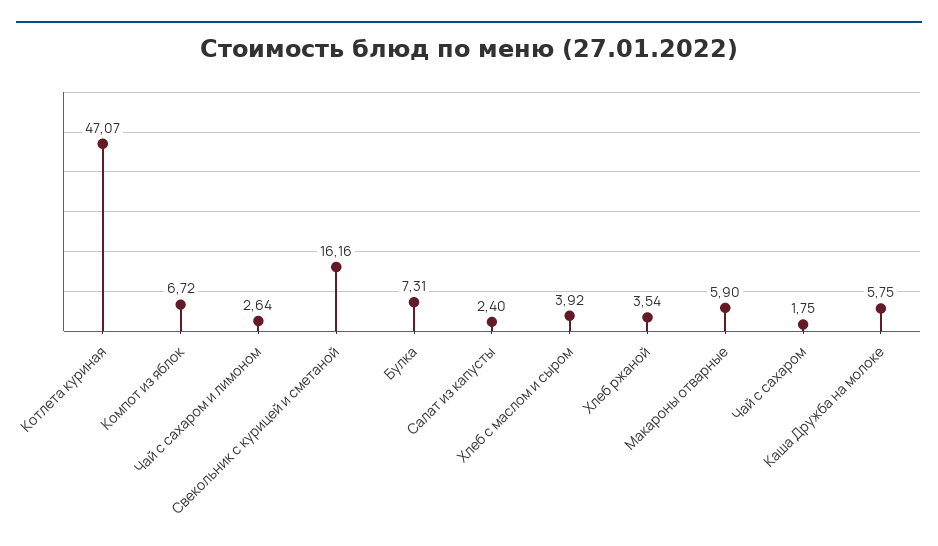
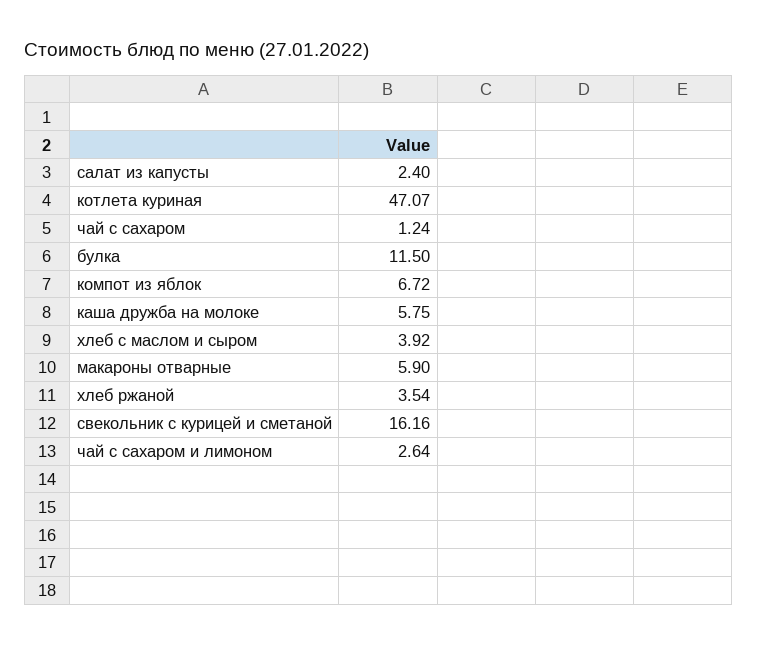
Булка: 7.31 -> 11.5
Чай с сахаром: 1.75 -> 1.24

